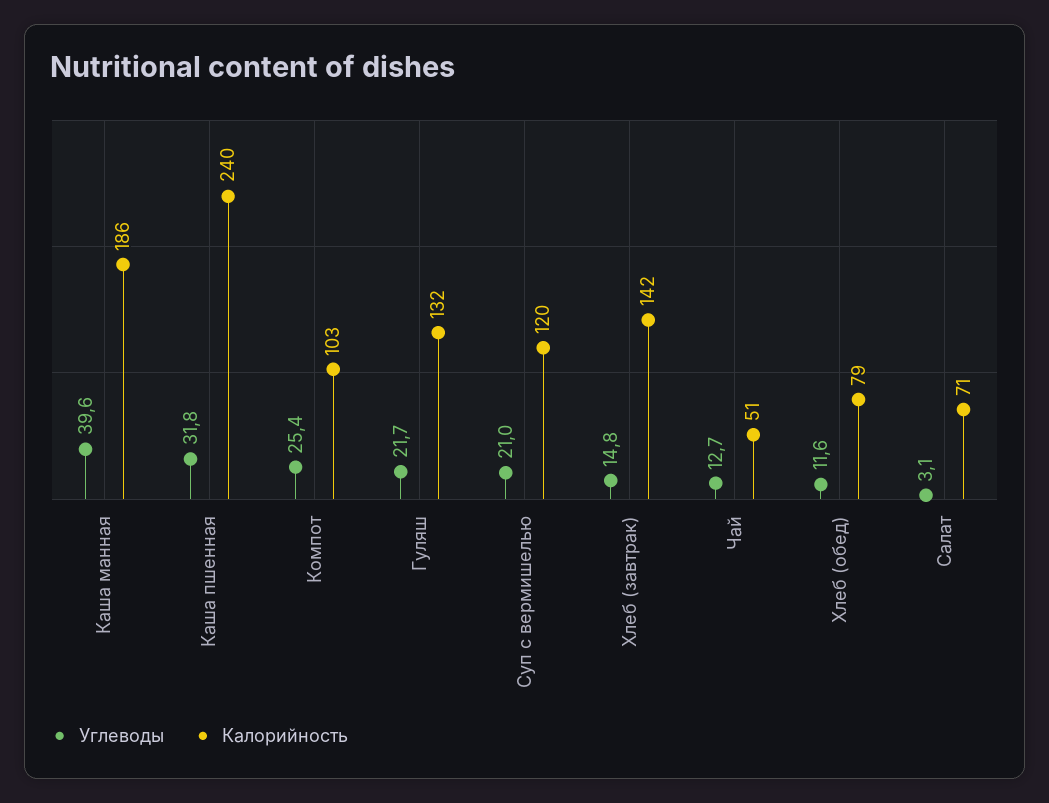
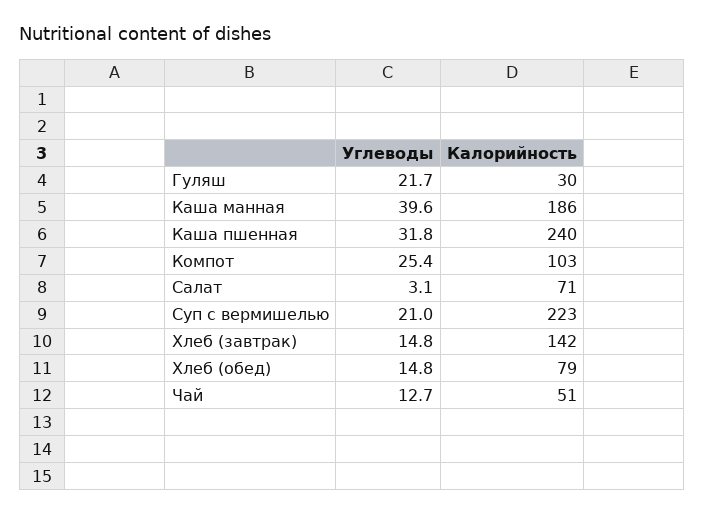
Калорийность, Гуляш: 132 -> 30
Калорийность, Суп с вермишелью: 120 -> 223
Углеводы, Хлеб (обед): 11.6 -> 14.8

